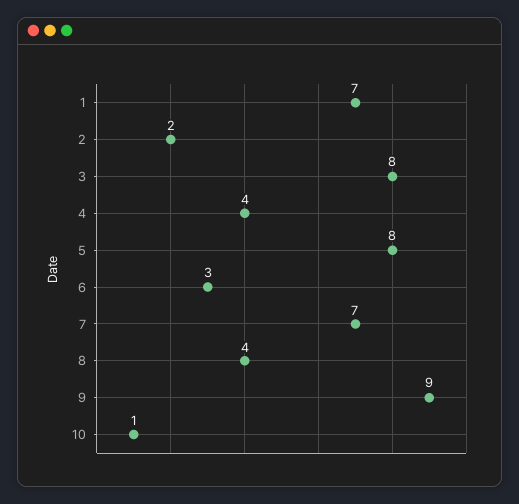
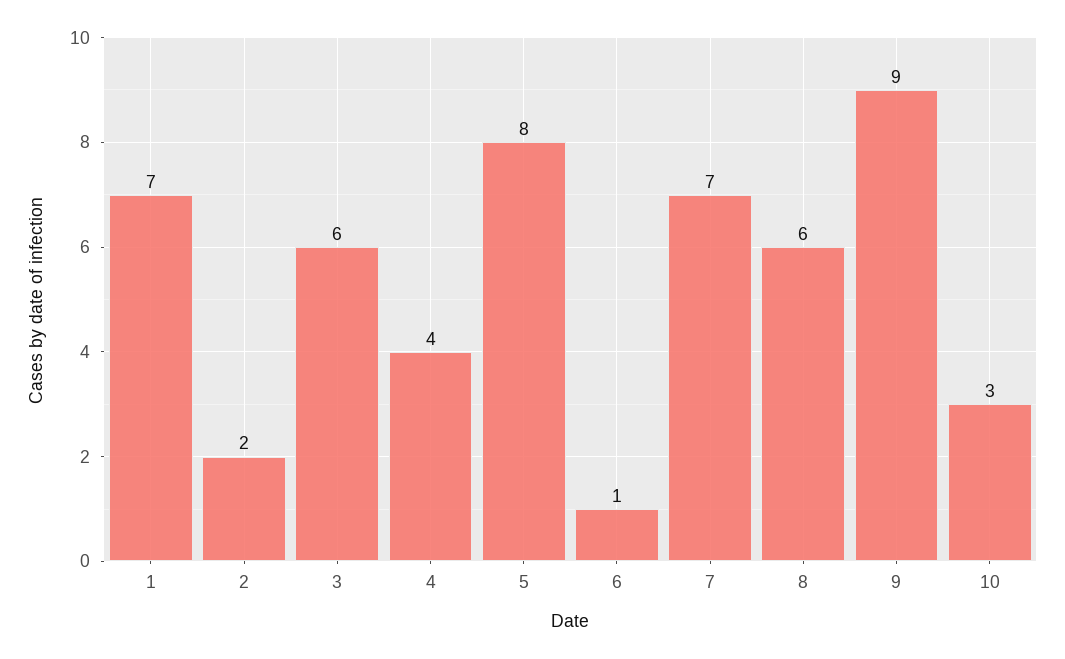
3: 8 -> 6
6: 3 -> 1
8: 4 -> 6
10: 1 -> 3

